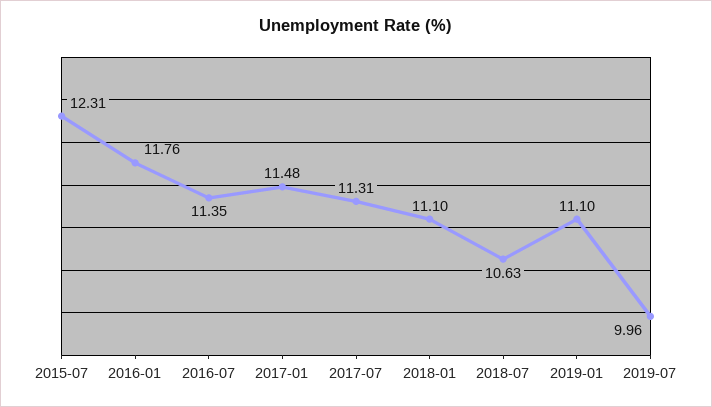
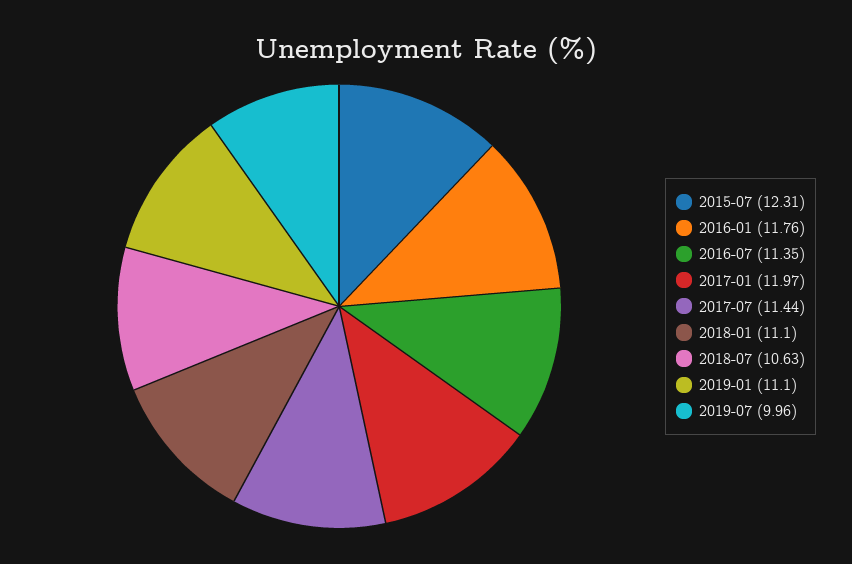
2017-01: 11.48 -> 11.97
2017-07: 11.31 -> 11.44

